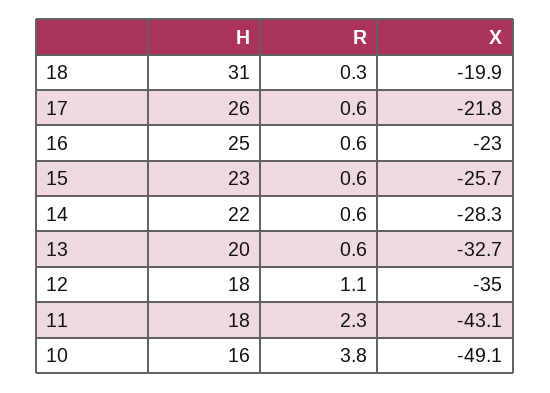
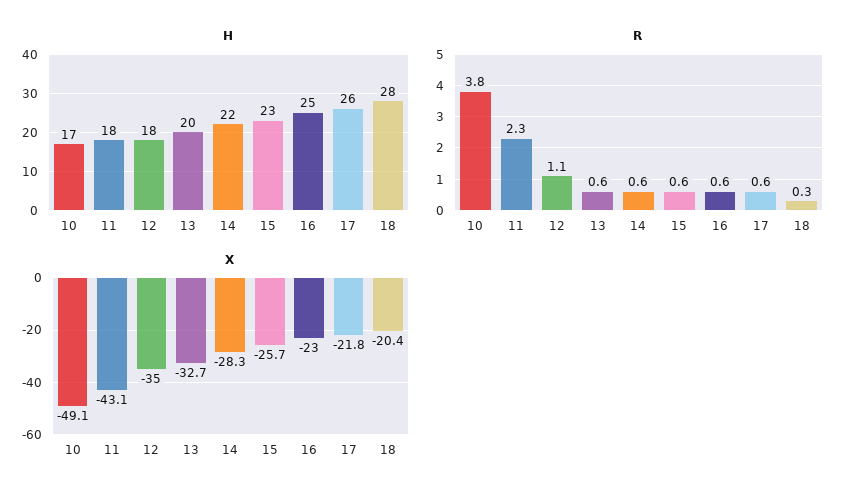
H, 18: 31 -> 28
X, 18: -19.9 -> -20.4
H, 10: 16 -> 17

